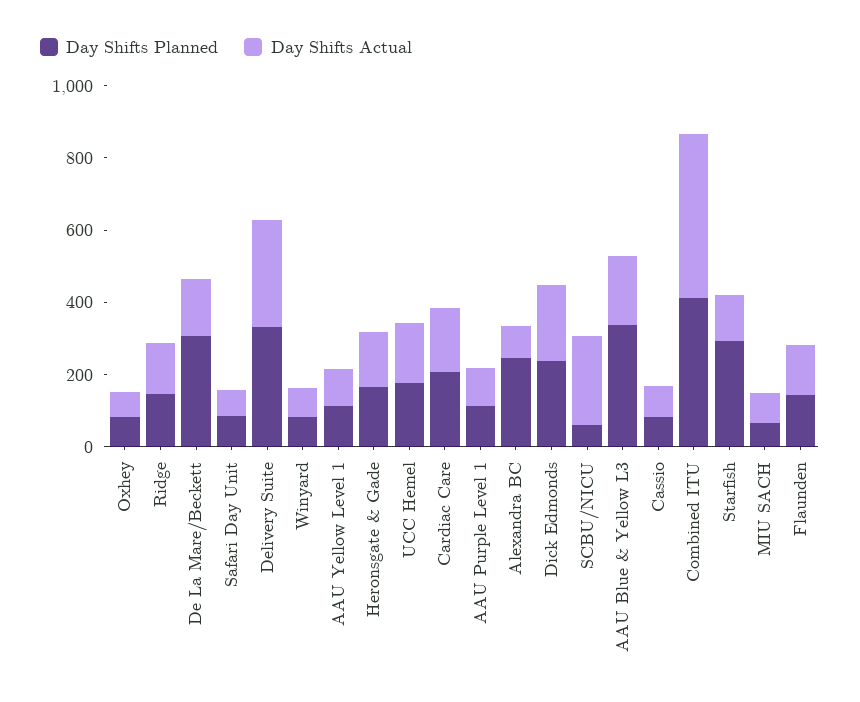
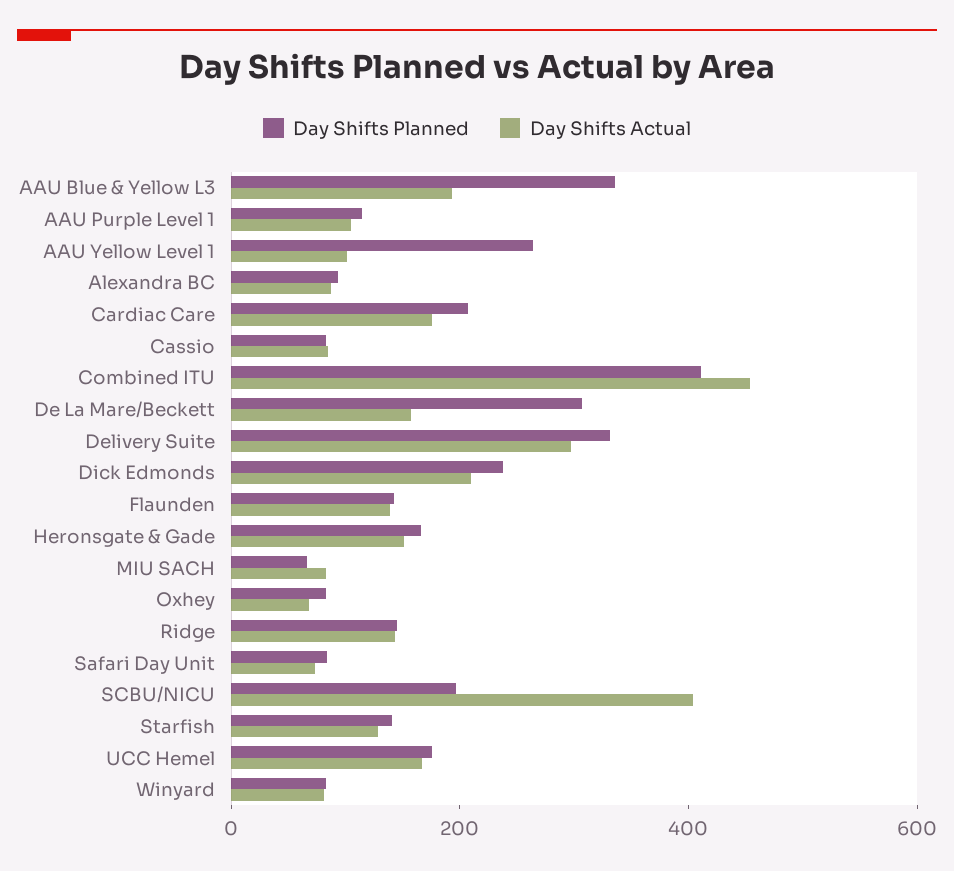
Day Shifts Planned, AAU Yellow Level 1: 100 -> 250
Day Shifts Planned, Alexandra BC: 250 -> 100
Day Shifts Planned, SCBU/NICU: 50 -> 200
Day Shifts Actual, SCBU/NICU: 250 -> 400
Day Shifts Planned, Starfish: 300 -> 150

